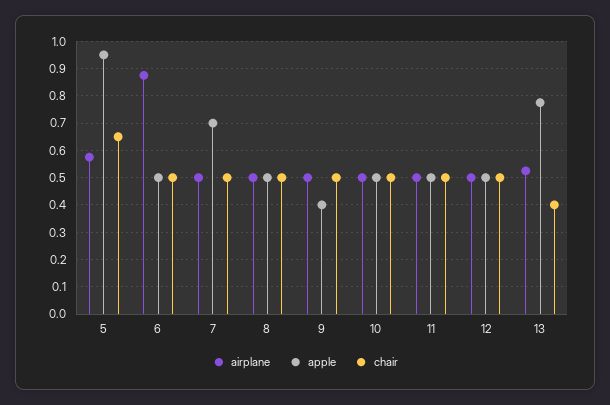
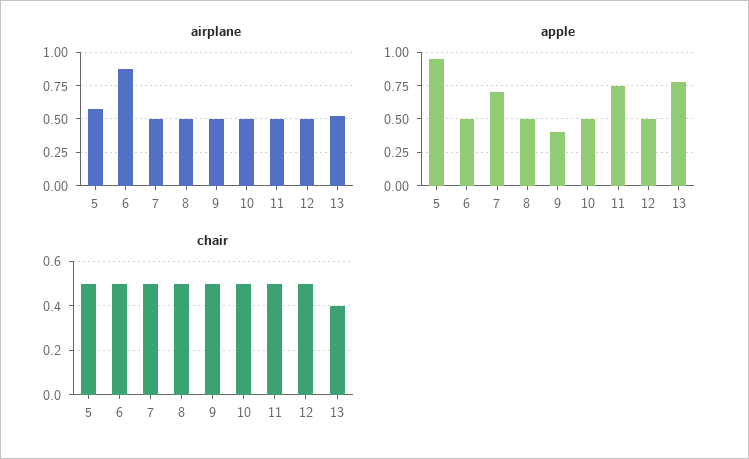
chair, 5: 0.65 -> 0.5
apple, 11: 0.5 -> 0.75

